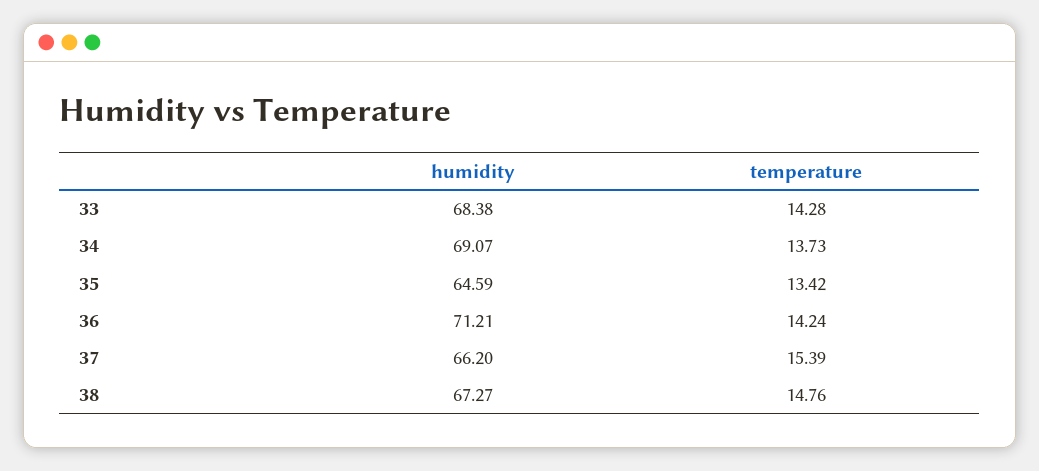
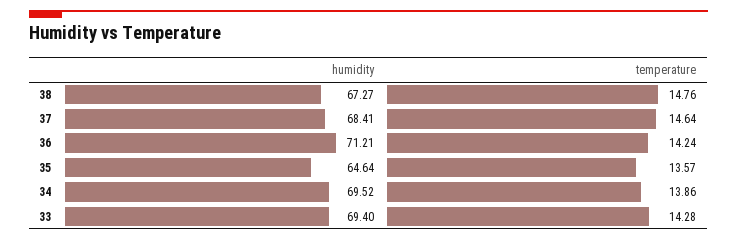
humidity, 33: 68.38 -> 69.4
humidity, 34: 69.07 -> 69.52
temperature, 34: 13.73 -> 13.86
humidity, 35: 64.59 -> 64.64
temperature, 35: 13.42 -> 13.57
humidity, 37: 66.2 -> 68.41
temperature, 37: 15.39 -> 14.64

